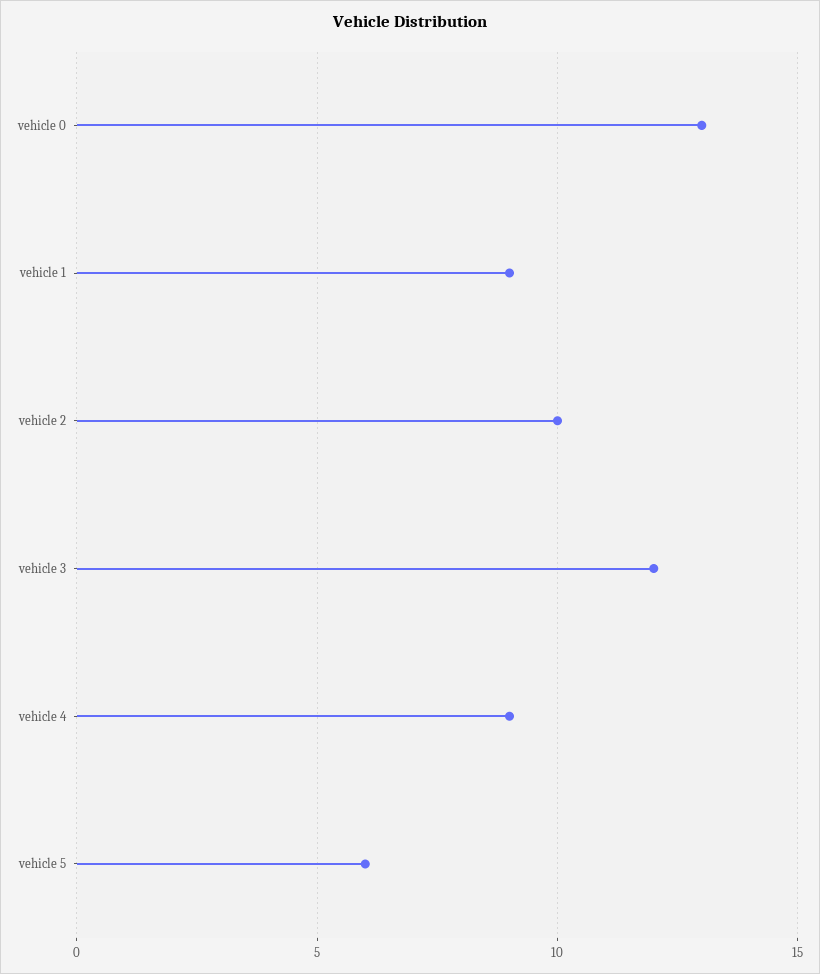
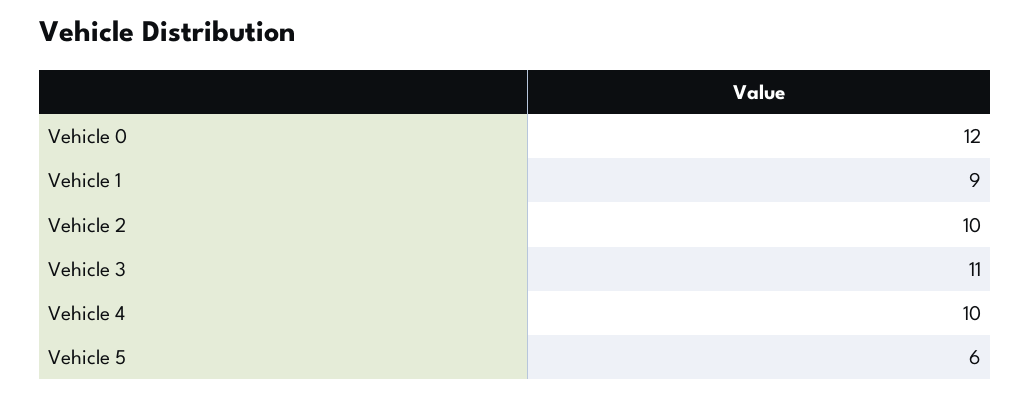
vehicle 0: 13 -> 12
vehicle 3: 12 -> 11
vehicle 4: 9 -> 10

